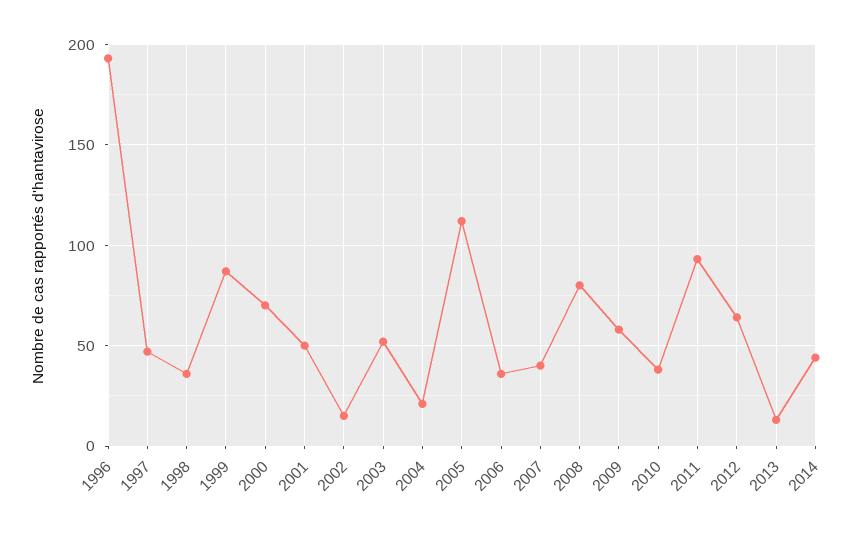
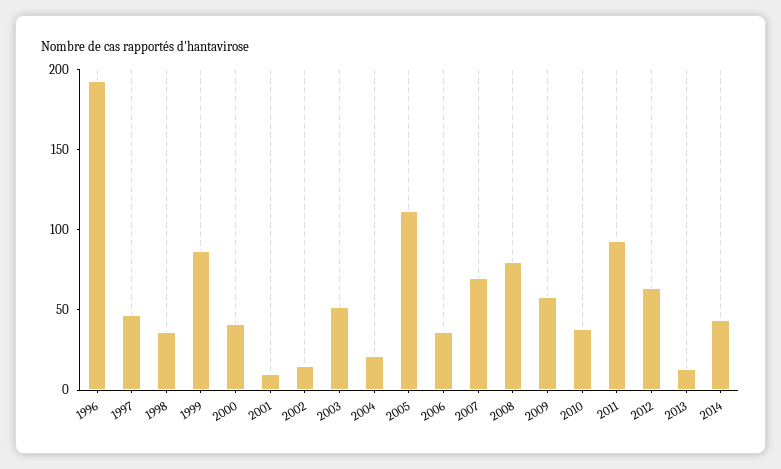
2000: 70 -> 40
2001: 50 -> 10
2007: 40 -> 70

